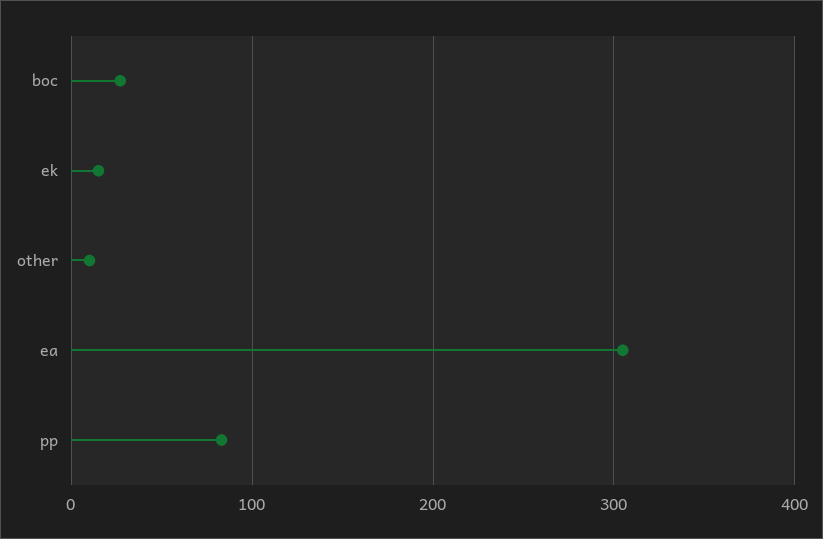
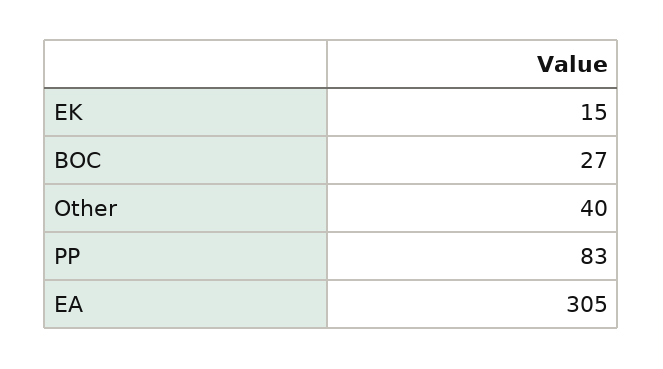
other: 10 -> 40

